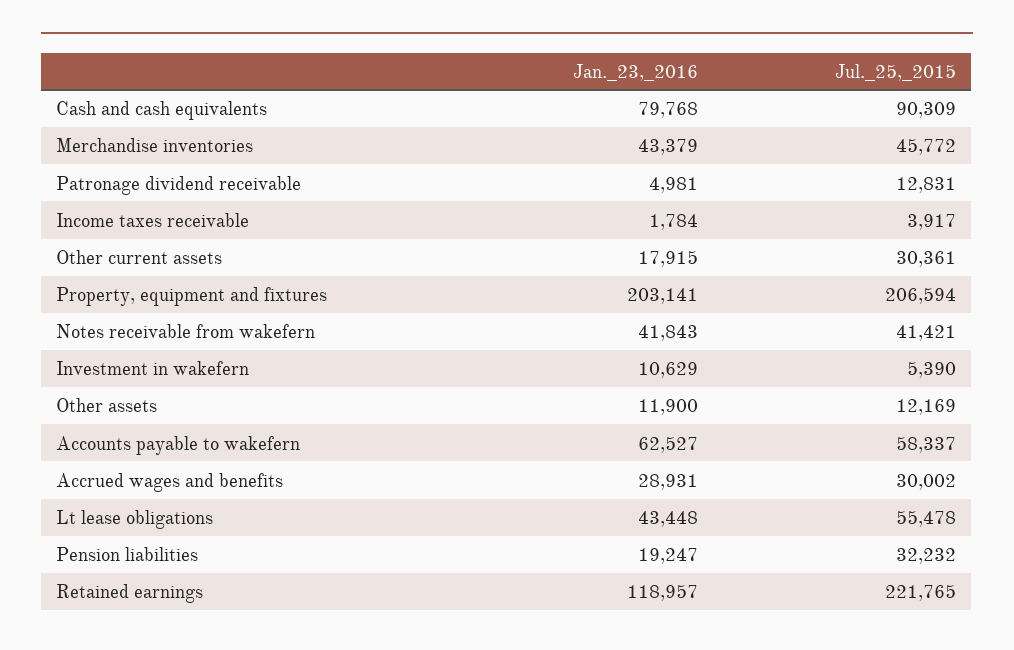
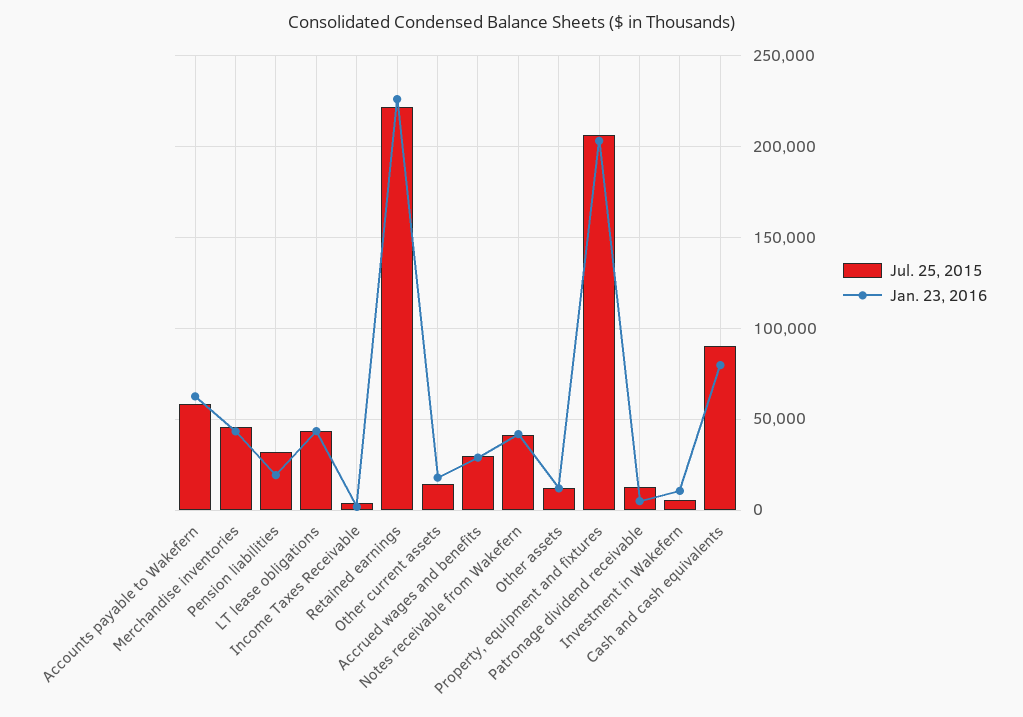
Jul._25,_2015, Other current assets: 30361 -> 15000
Jul._25,_2015, Lt lease obligations: 55478 -> 45000
Jan._23,_2016, Retained earnings: 118957 -> 225000

